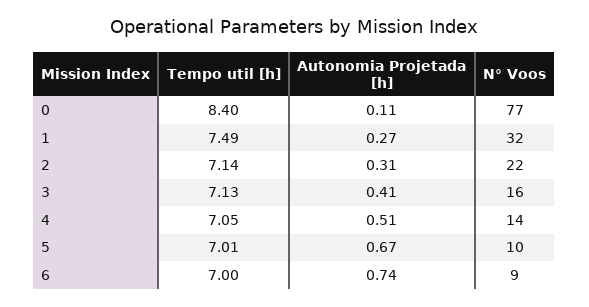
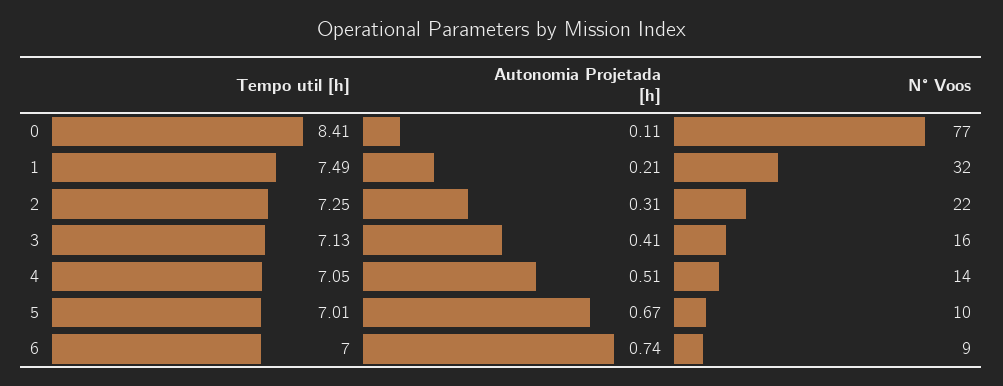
Tempo util [h], 0: 8.4 -> 8.41
Autonomia Projetada [h], 1: 0.27 -> 0.21
Tempo util [h], 2: 7.14 -> 7.25

